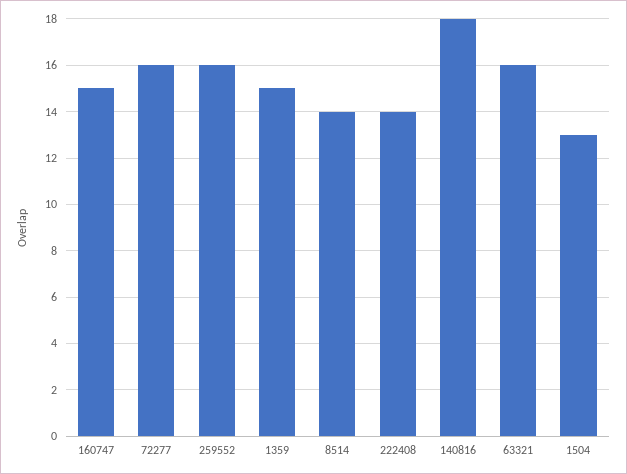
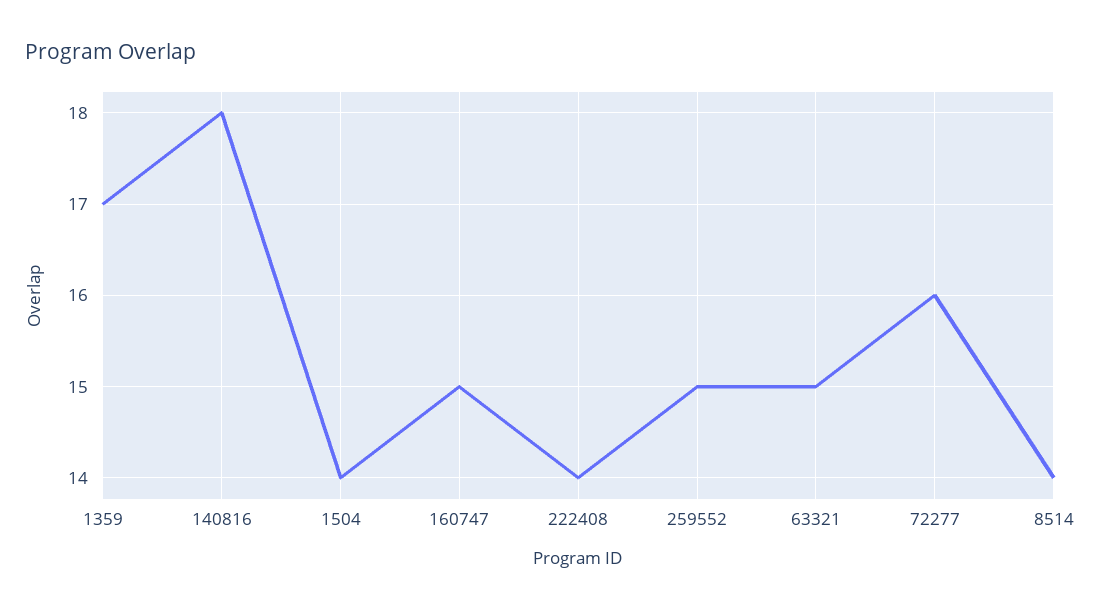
259552: 16 -> 15
1359: 15 -> 17
63321: 16 -> 15
1504: 13 -> 14

